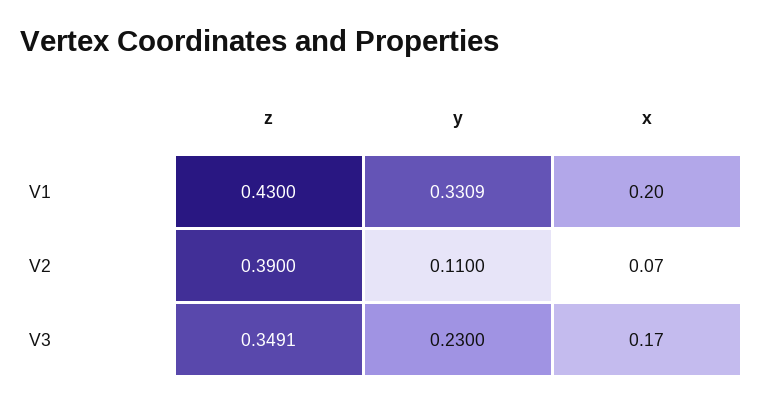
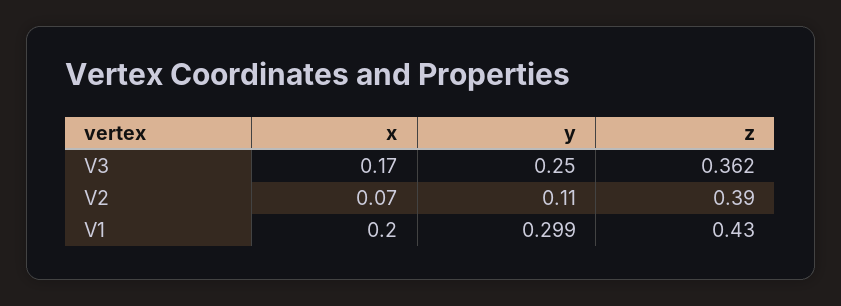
y, V1: 0.3309 -> 0.299
z, V3: 0.3491 -> 0.362
y, V3: 0.23 -> 0.25

